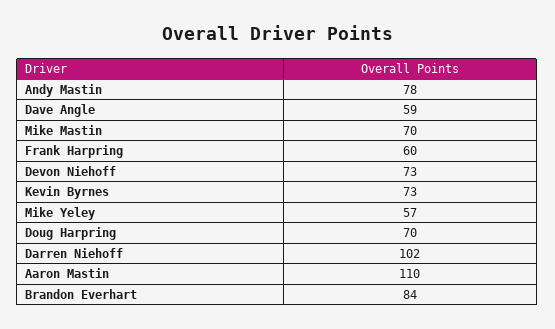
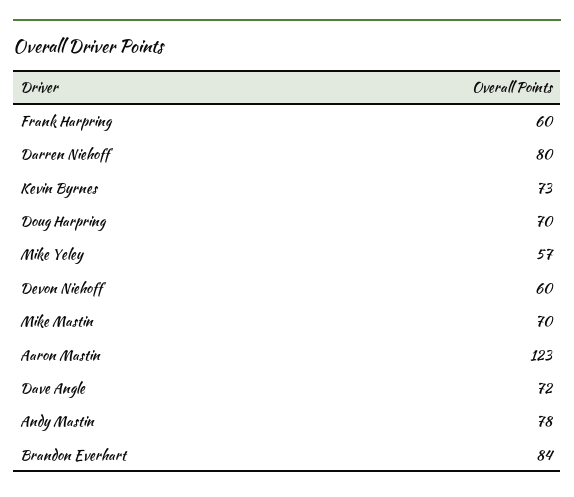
Dave Angle: 59 -> 72
Devon Niehoff: 73 -> 60
Darren Niehoff: 102 -> 80
Aaron Mastin: 110 -> 123

